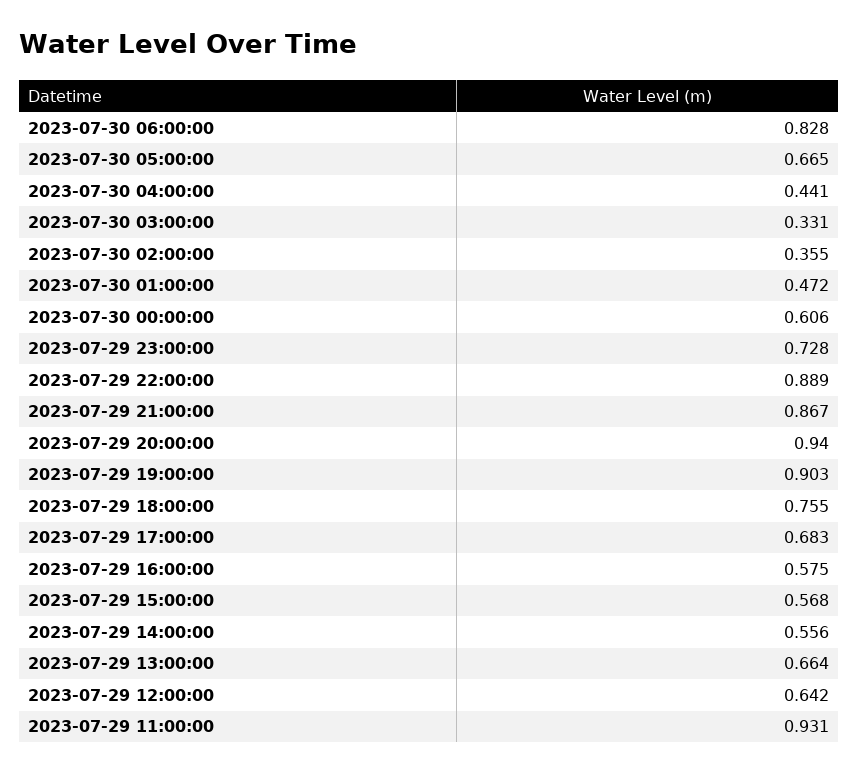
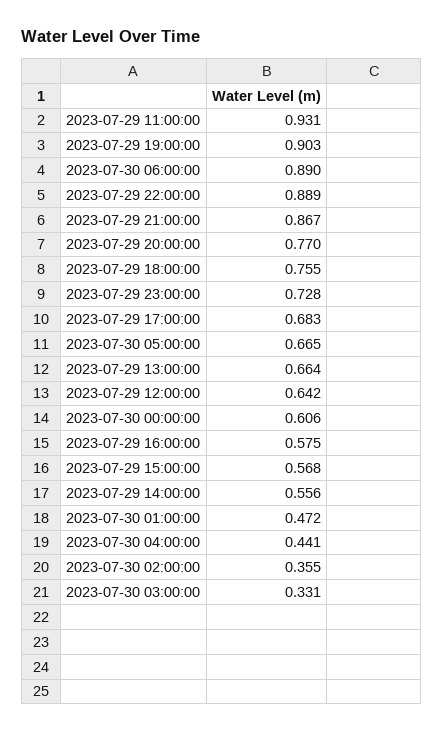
2023-07-30 06:00:00: 0.828 -> 0.89
2023-07-29 20:00:00: 0.94 -> 0.77

